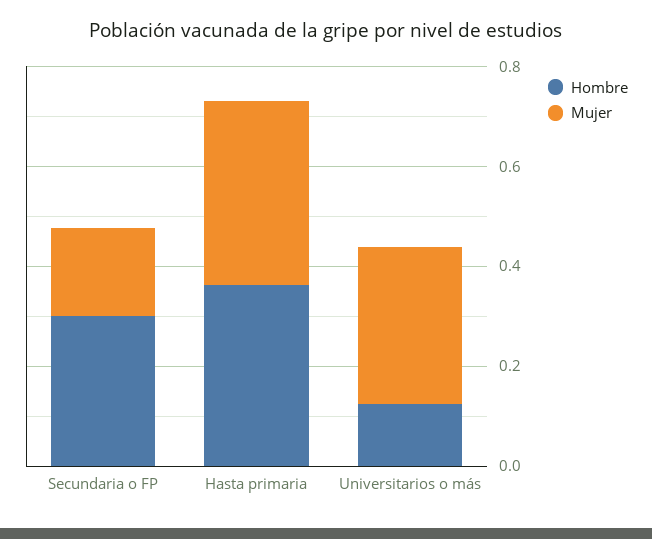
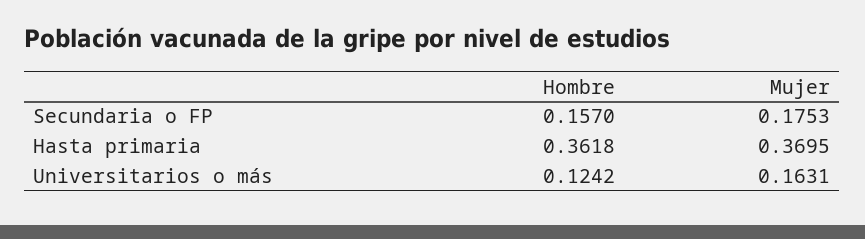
Hombre, Secundaria o FP: 0.3 -> 0.157
Mujer, Universitarios o más: 0.3 -> 0.1631

